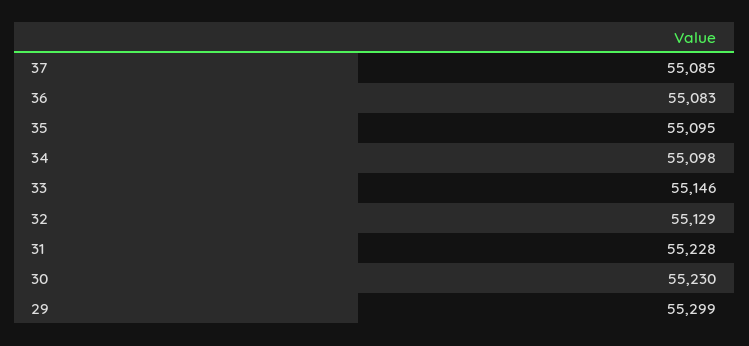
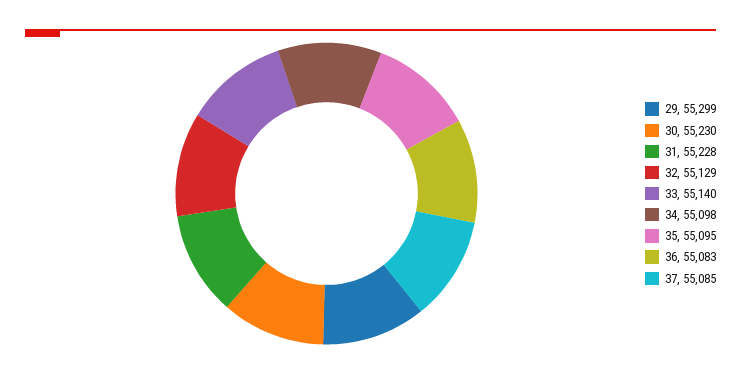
33: 55146 -> 55140

